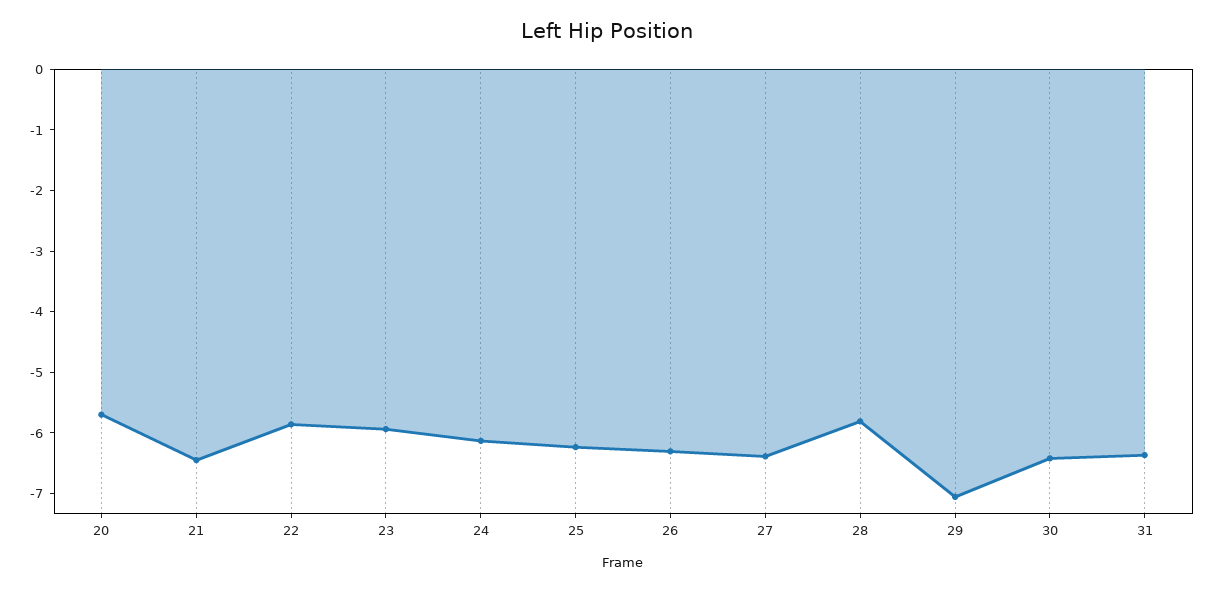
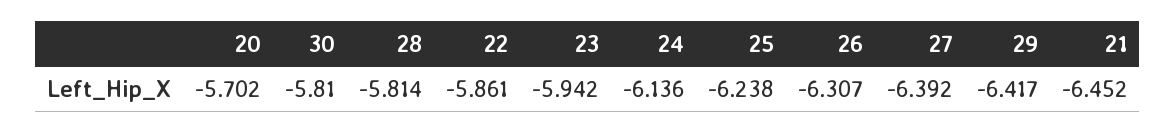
29: -7 -> -6.417
30: -6.4 -> -5.81
31: -6.4 -> none

